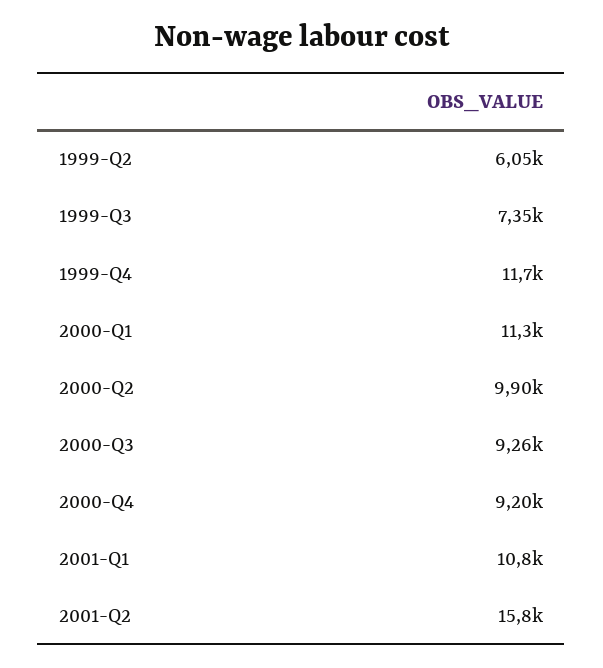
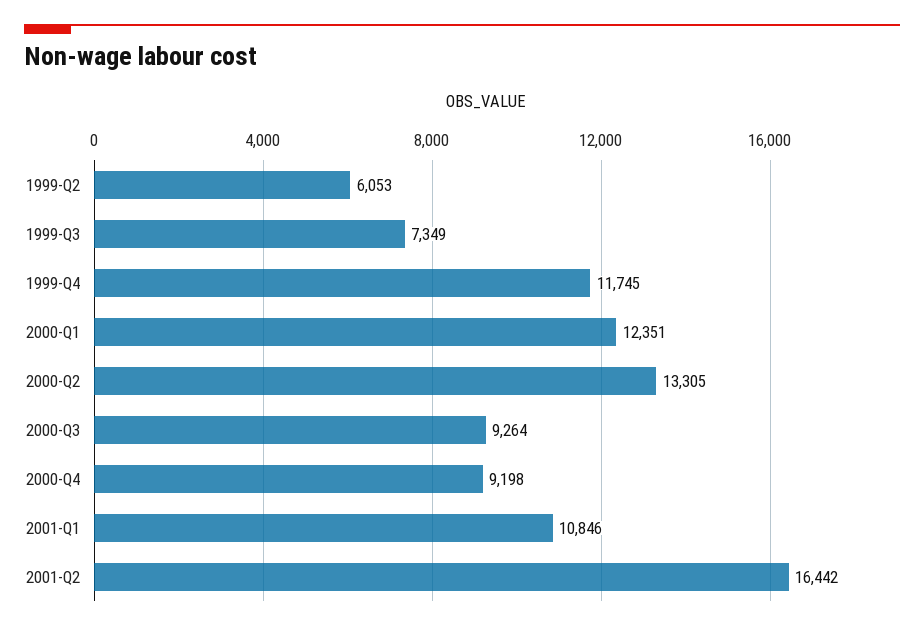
2000-Q1: 11300 -> 12351
2000-Q2: 9900 -> 13305
2001-Q2: 15800 -> 16442

